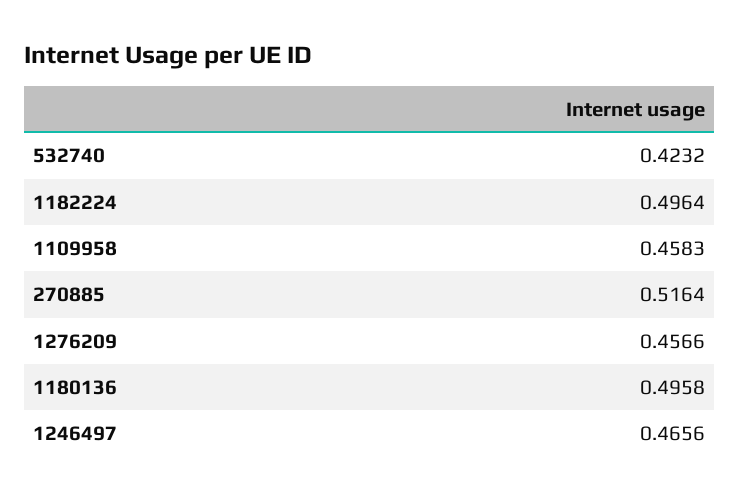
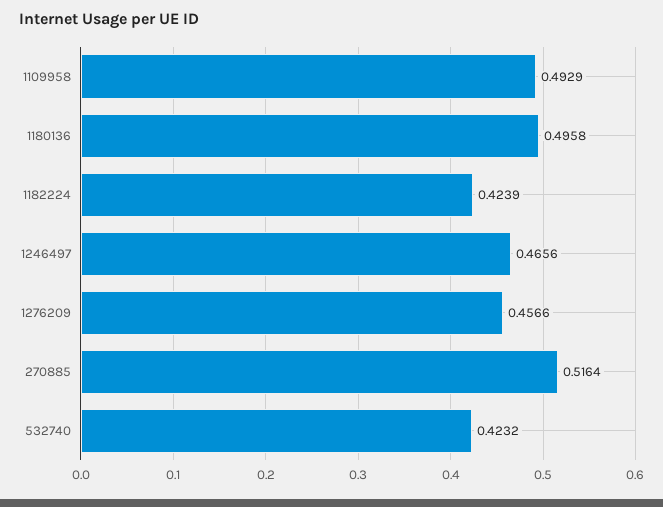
1182224: 0.4964 -> 0.4239
1109958: 0.4583 -> 0.4929

